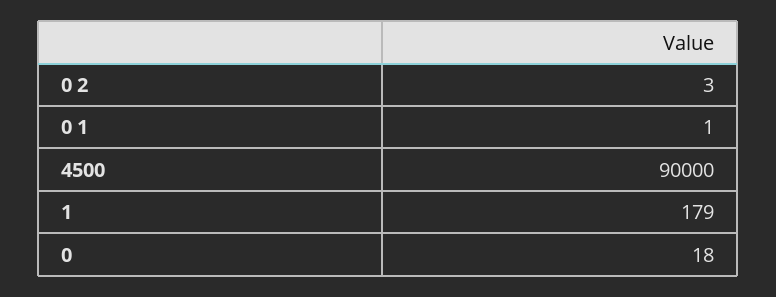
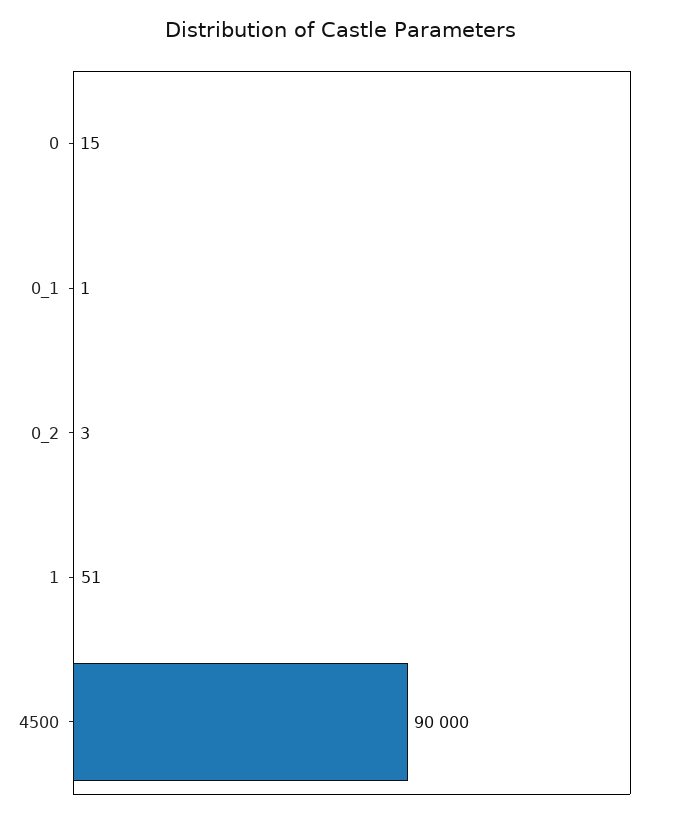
1: 179 -> 51
0: 18 -> 15

